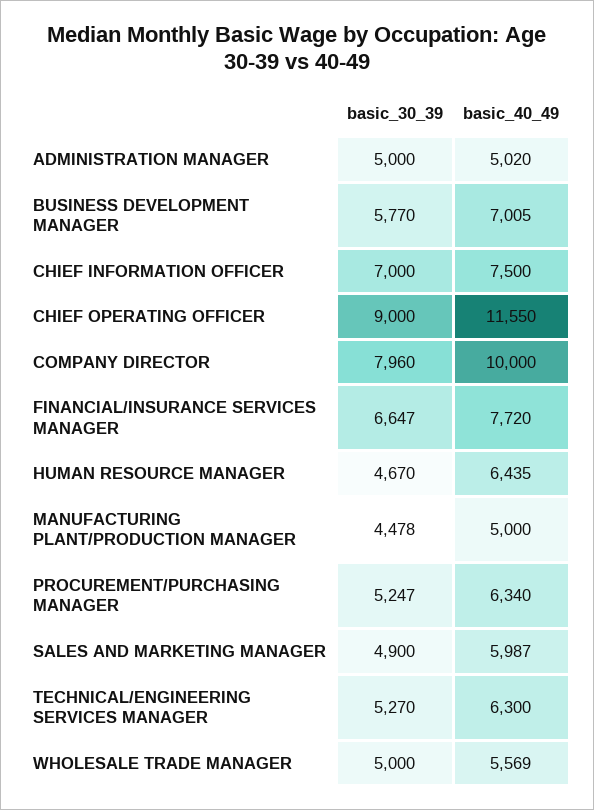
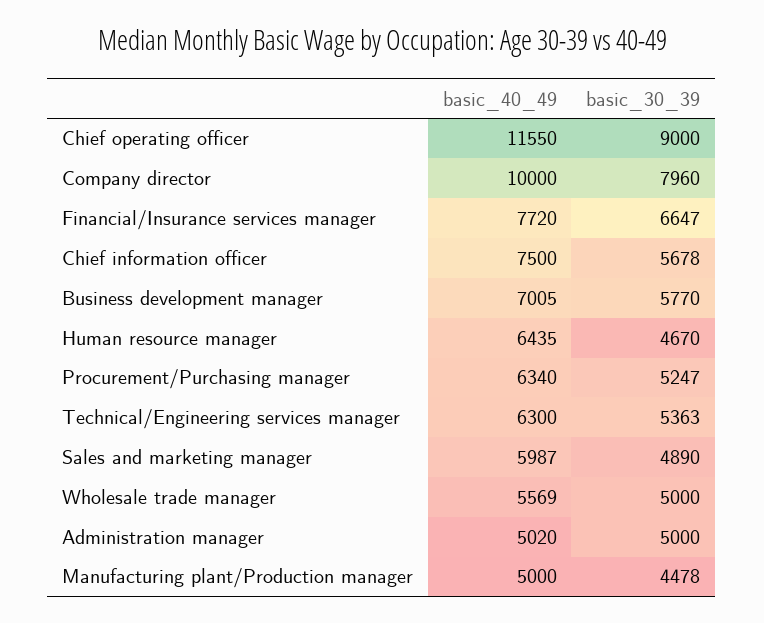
basic_30_39, CHIEF INFORMATION OFFICER: 7000 -> 5678
basic_30_39, SALES AND MARKETING MANAGER: 4900 -> 4890
basic_30_39, TECHNICAL/ENGINEERING SERVICES MANAGER: 5270 -> 5363

